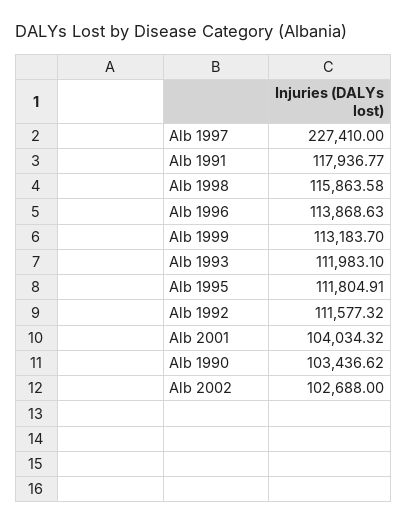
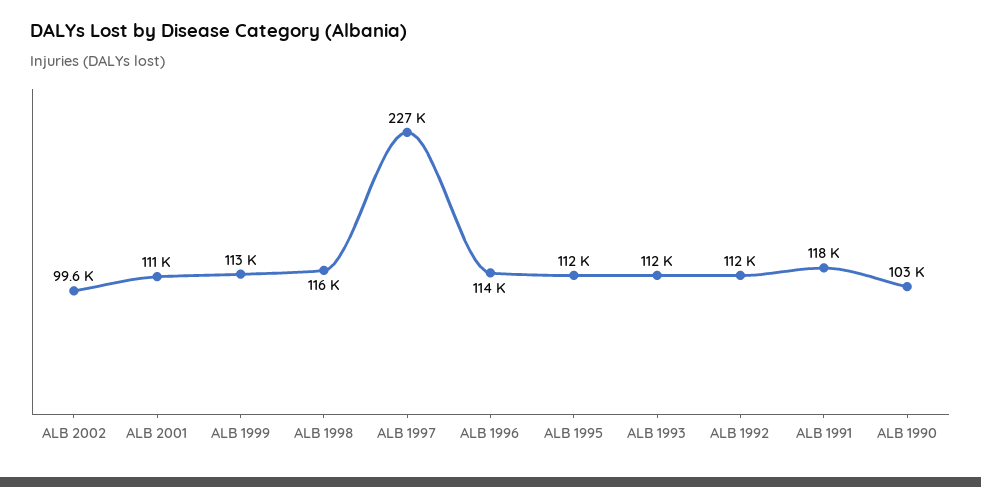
Alb 2001: 104034.32 -> 111000
Alb 2002: 102688 -> 99600

